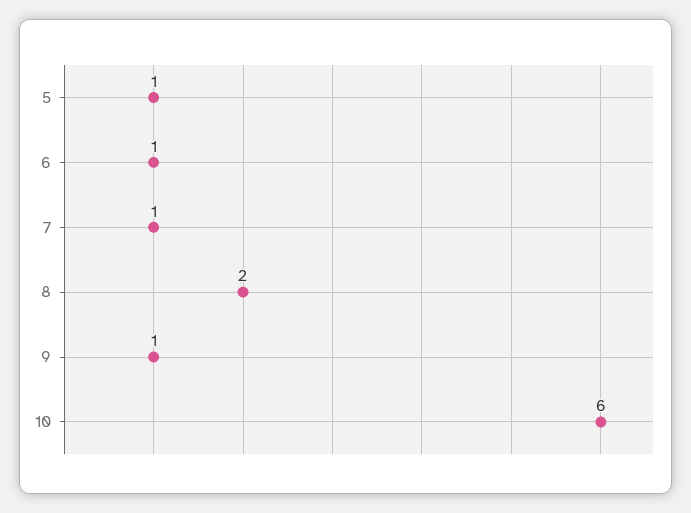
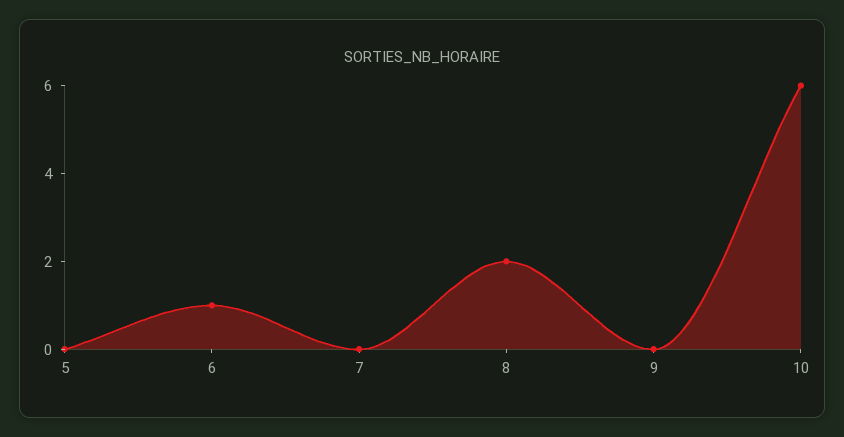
5: 1 -> 0
7: 1 -> 0
9: 1 -> 0

